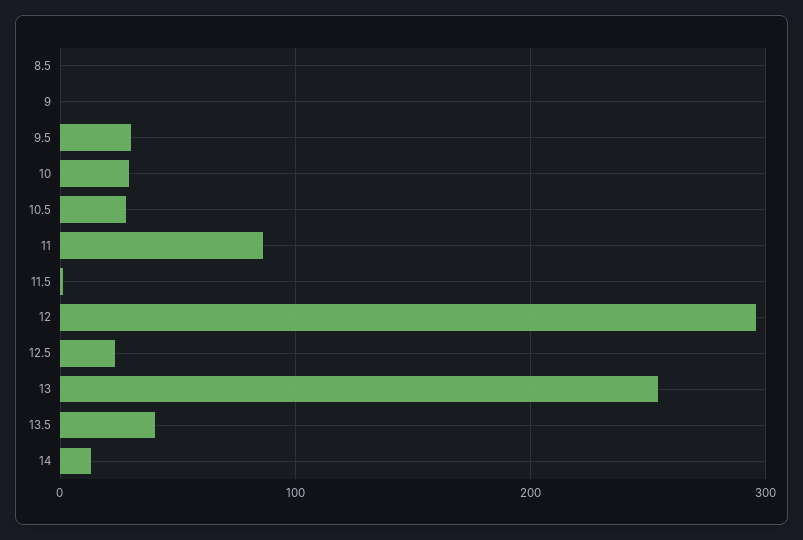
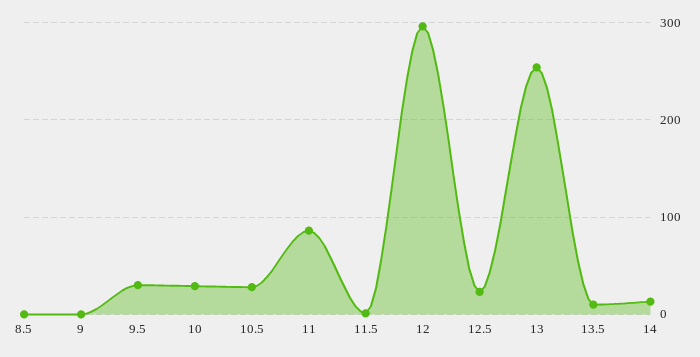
13.5: 40 -> 10

